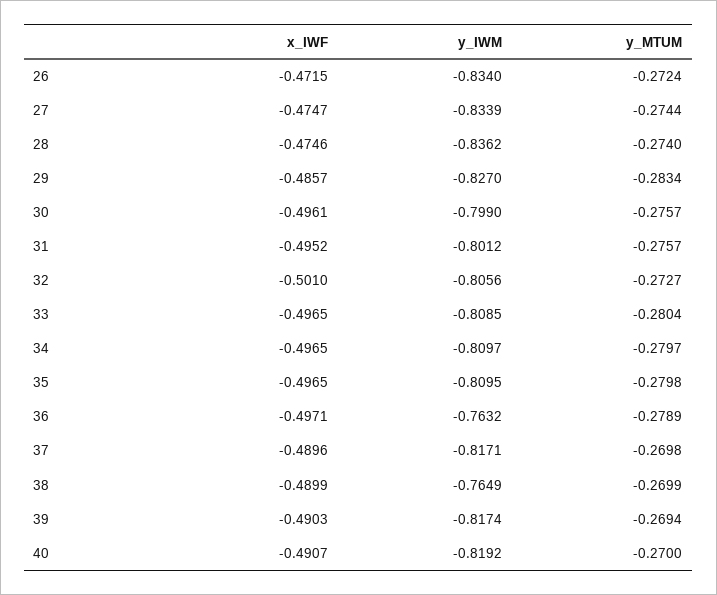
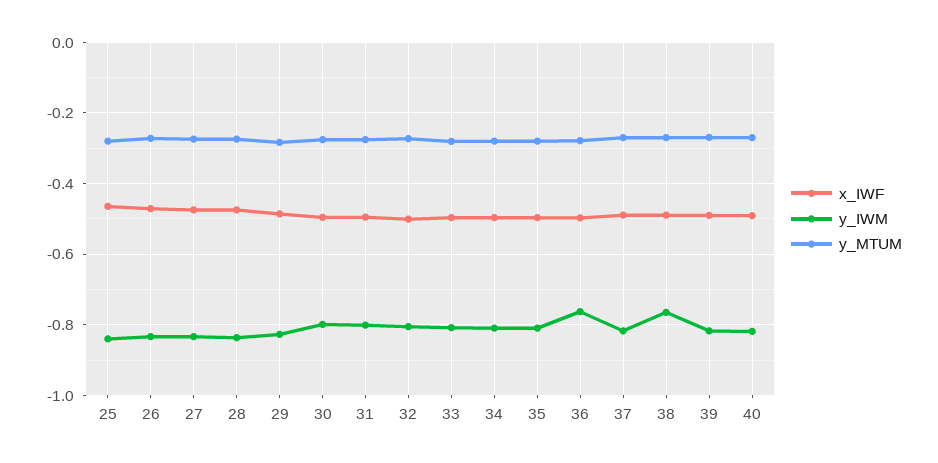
x_IWF, 25: none -> -0.46
y_IWM, 25: none -> -0.84
y_MTUM, 25: none -> -0.28

